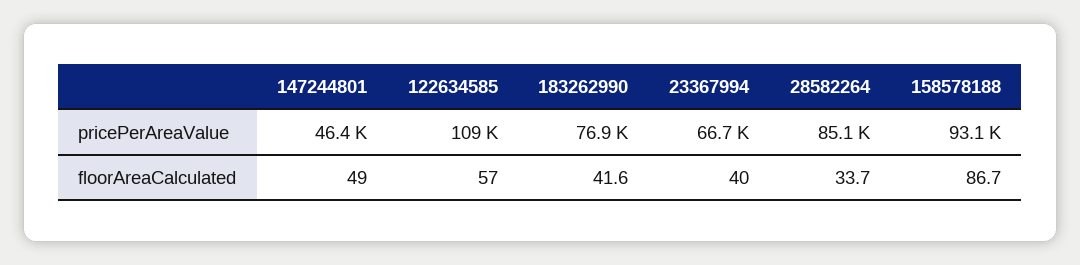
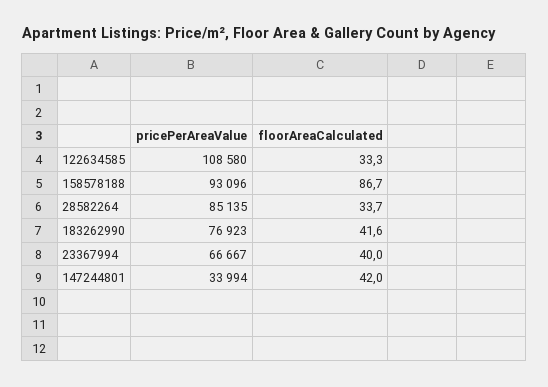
147244801, pricePerAreaValue: 46400 -> 33994
147244801, floorAreaCalculated: 49 -> 42
122634585, floorAreaCalculated: 57 -> 33.3

